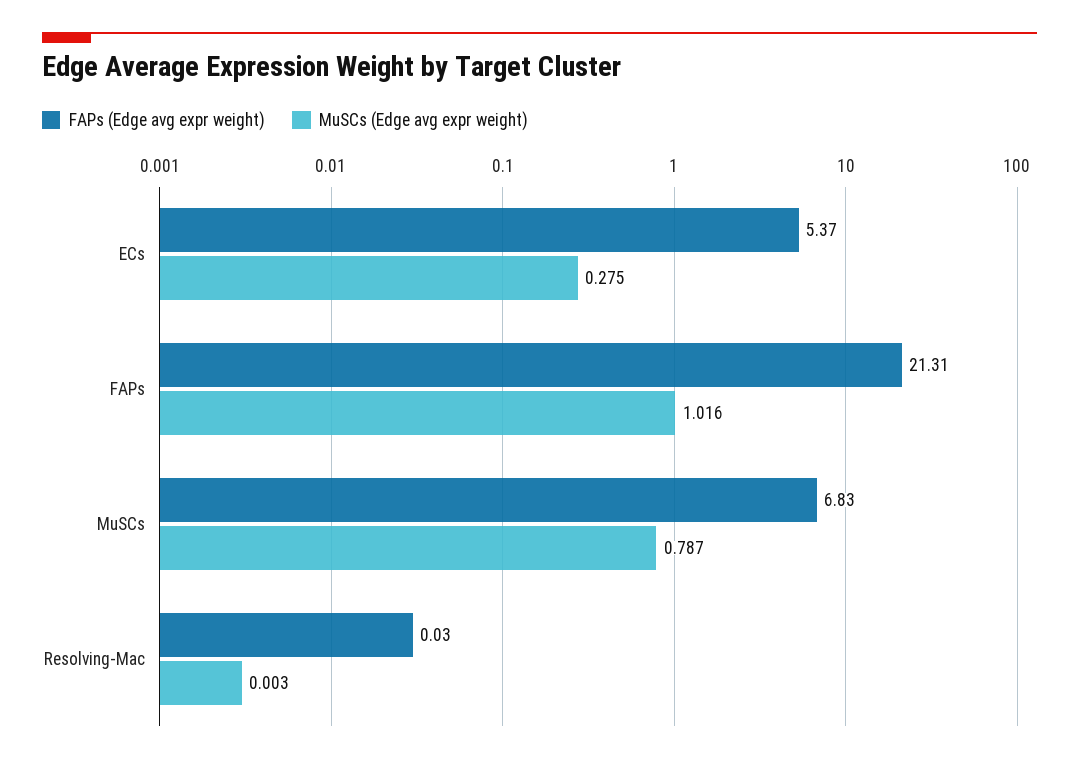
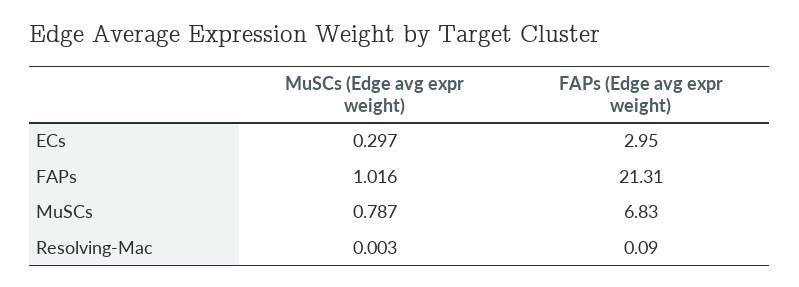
FAPs (Edge avg expr weight), ECs: 5.37 -> 2.95
MuSCs (Edge avg expr weight), ECs: 0.275 -> 0.297
FAPs (Edge avg expr weight), Resolving-Mac: 0.03 -> 0.09

